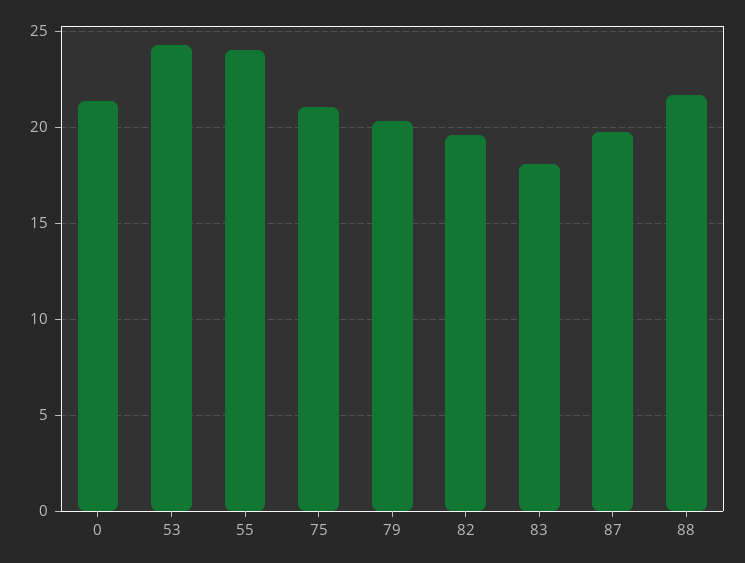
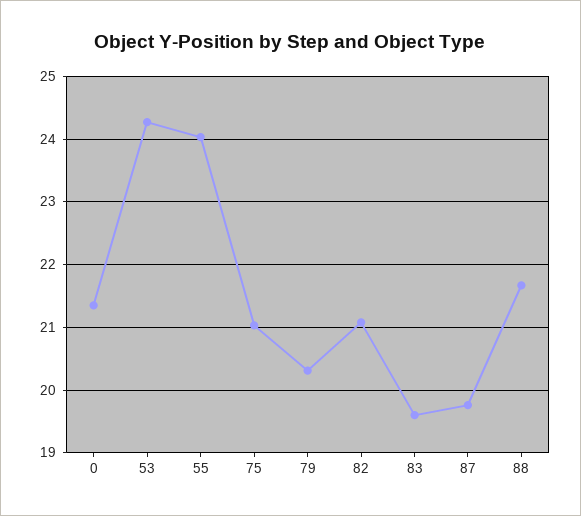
82: 19.5 -> 21.1
83: 18 -> 19.6

